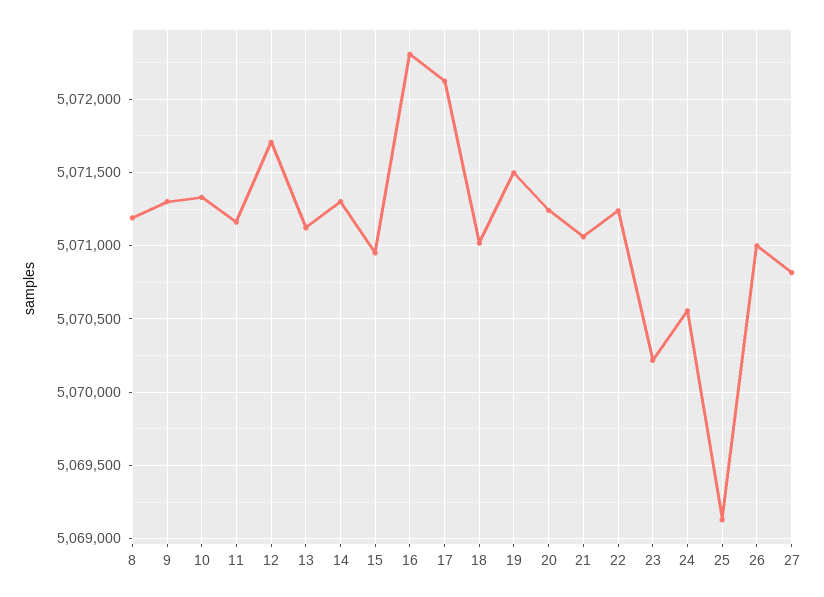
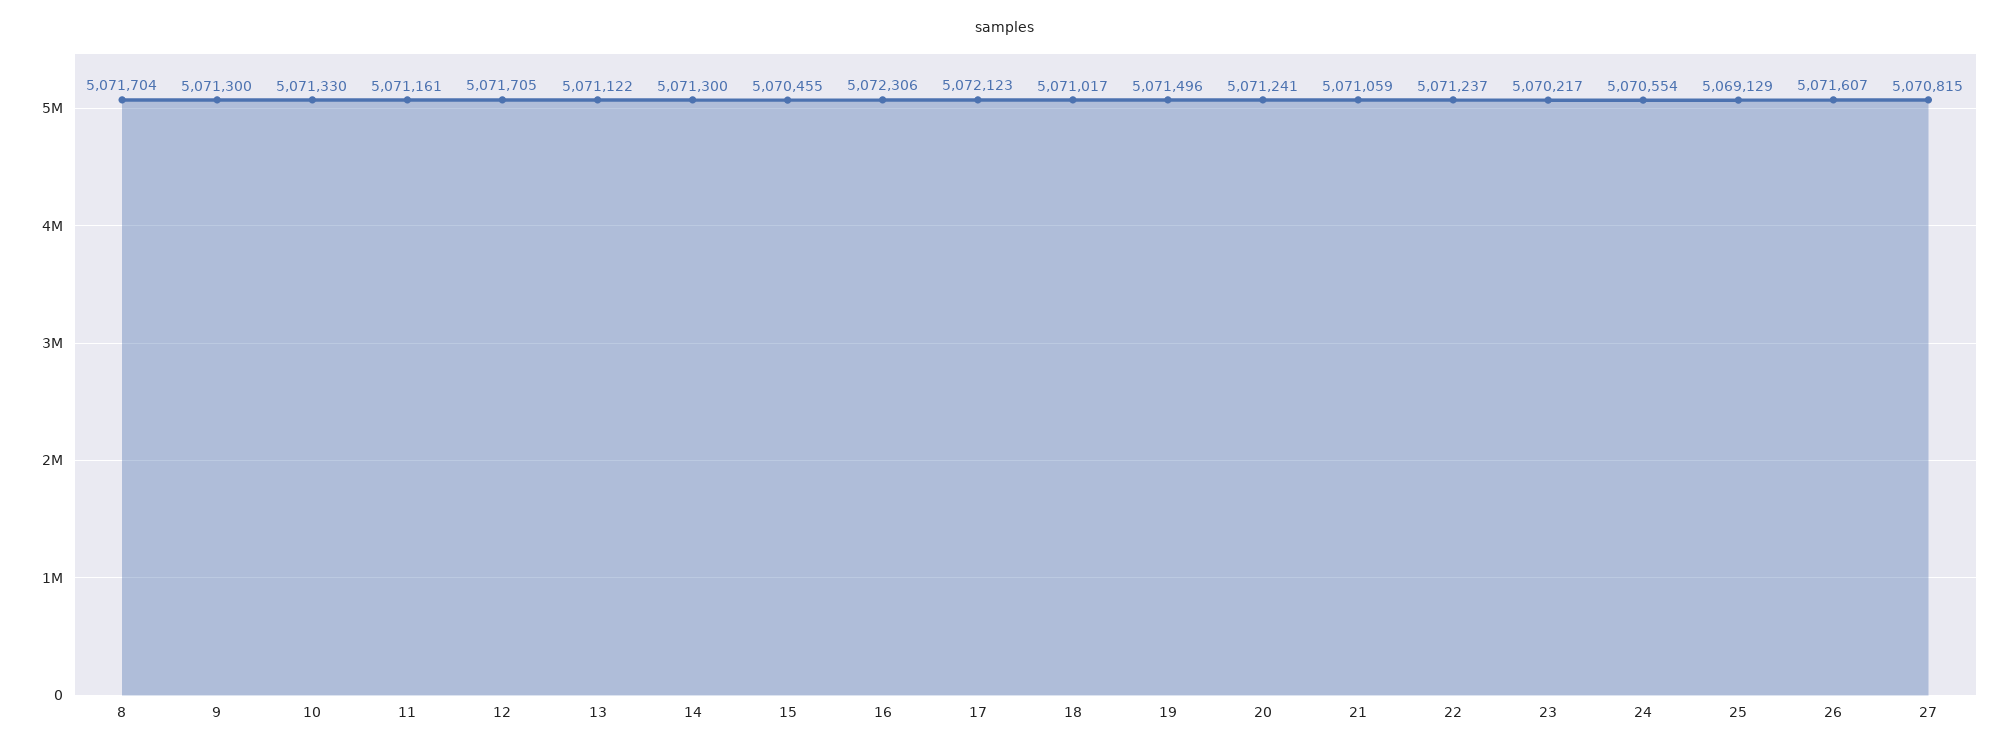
8: 5071200 -> 5071704
15: 5070950 -> 5070455
26: 5071000 -> 5071607

